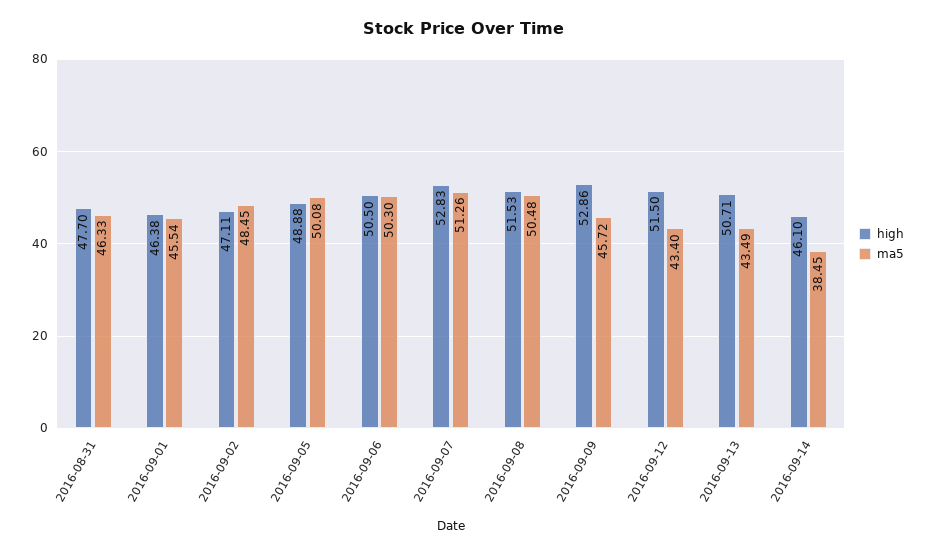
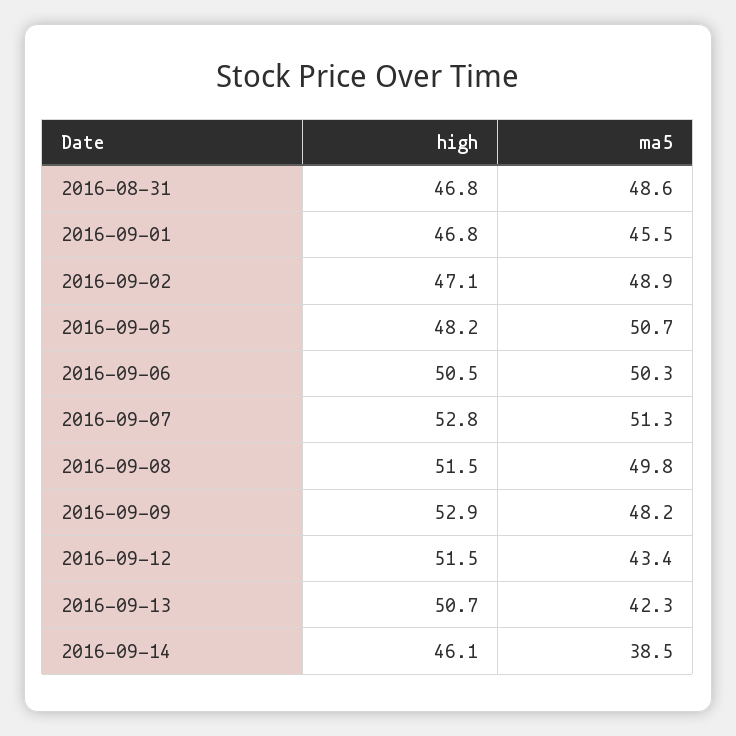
high, 2016-08-31: 47.7 -> 46.8
ma5, 2016-08-31: 46.33 -> 48.6
high, 2016-09-01: 46.38 -> 46.8
ma5, 2016-09-02: 48.45 -> 48.9
high, 2016-09-05: 48.88 -> 48.2
ma5, 2016-09-05: 50.08 -> 50.7
ma5, 2016-09-08: 50.48 -> 49.8
ma5, 2016-09-09: 45.72 -> 48.2
ma5, 2016-09-13: 43.49 -> 42.3

